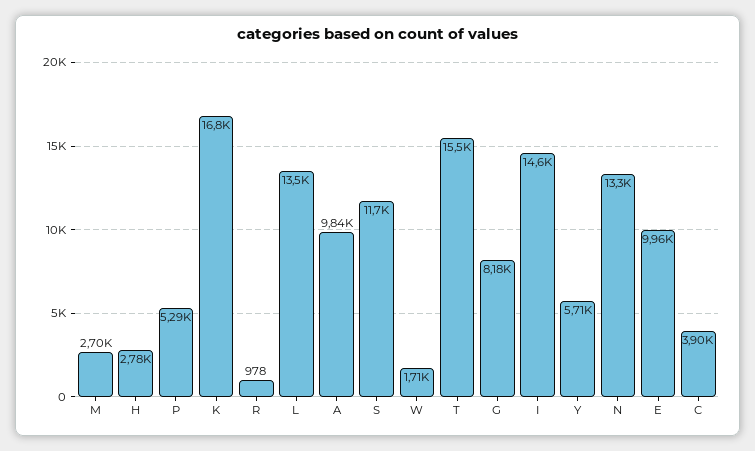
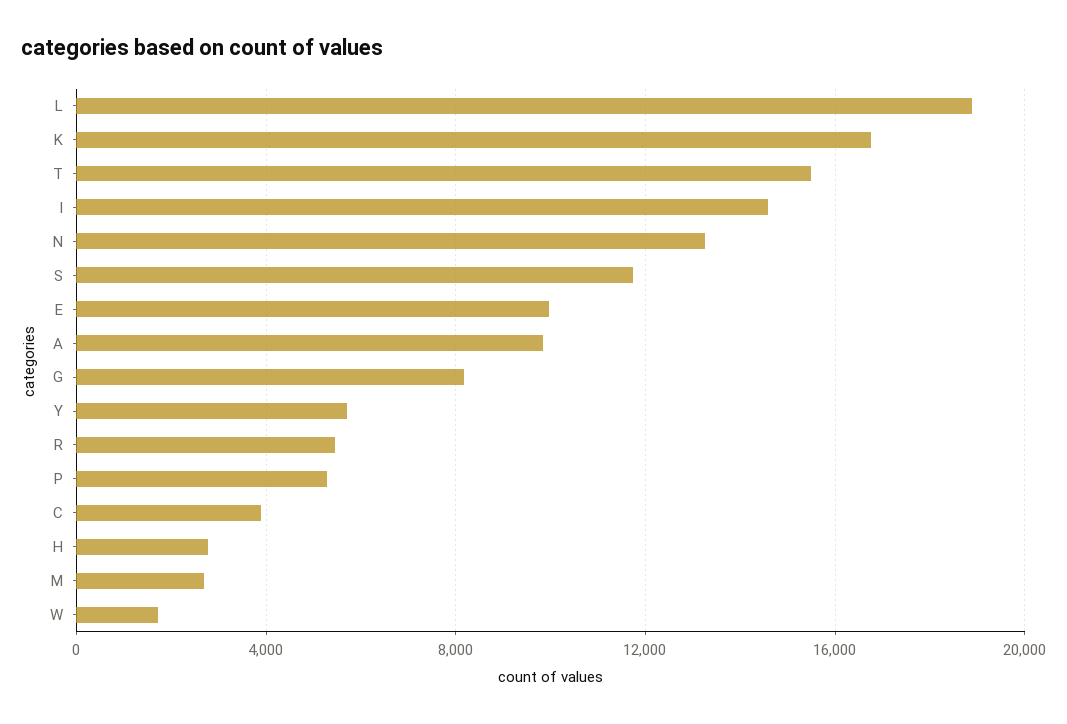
R: 978 -> 5500
L: 13500 -> 19000

